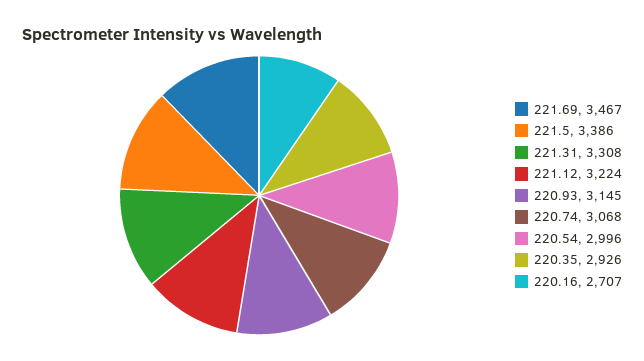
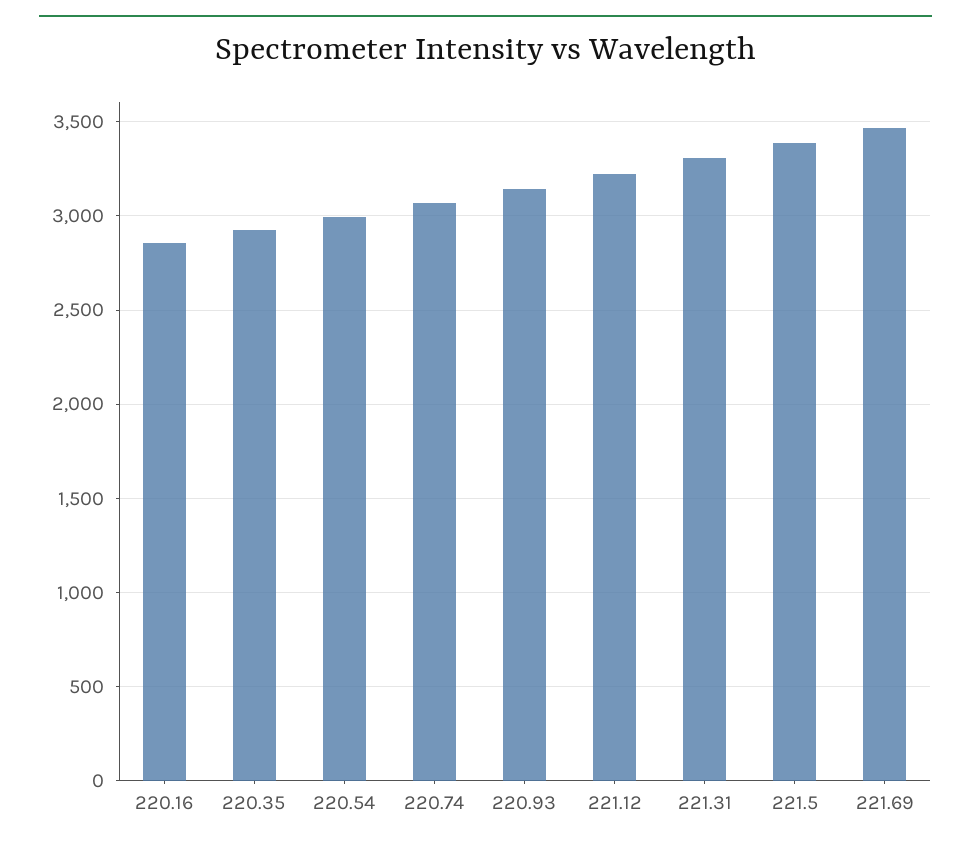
220.16: 2707 -> 2850

